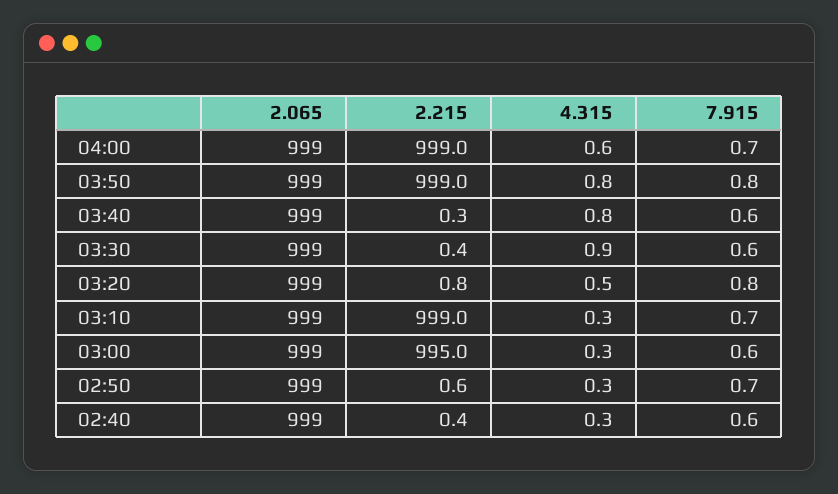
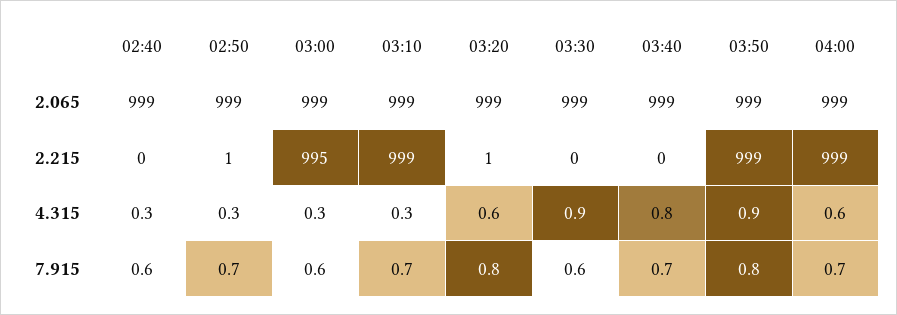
4.315, 03:50: 0.8 -> 0.9
7.915, 03:40: 0.6 -> 0.7
4.315, 03:20: 0.5 -> 0.6

